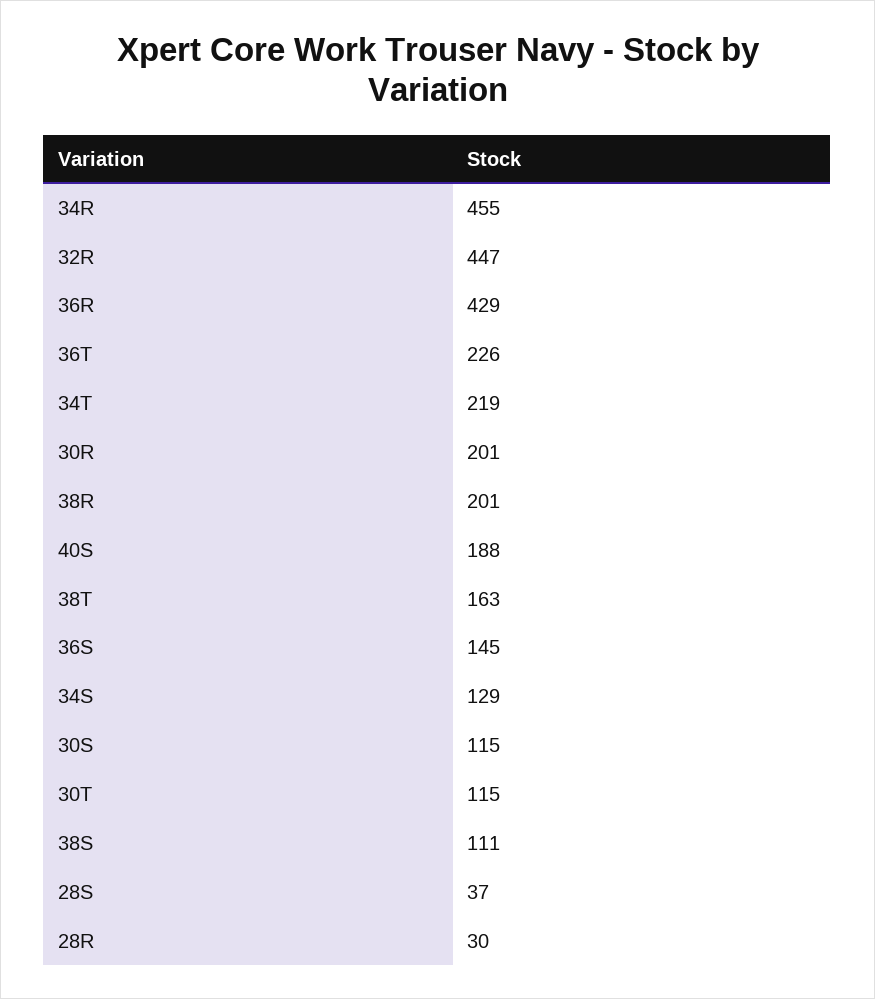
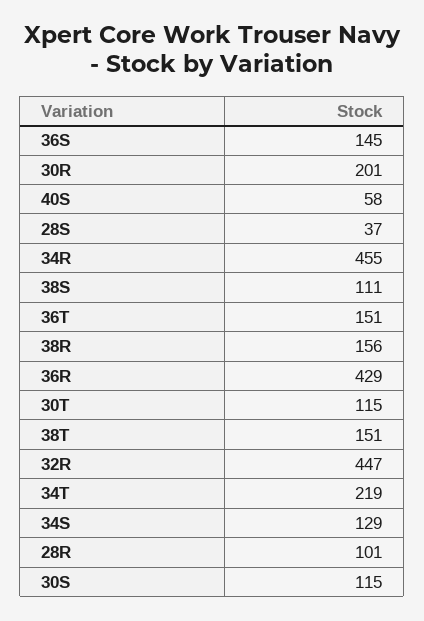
36T: 226 -> 151
38R: 201 -> 156
40S: 188 -> 58
38T: 163 -> 151
28R: 30 -> 101

